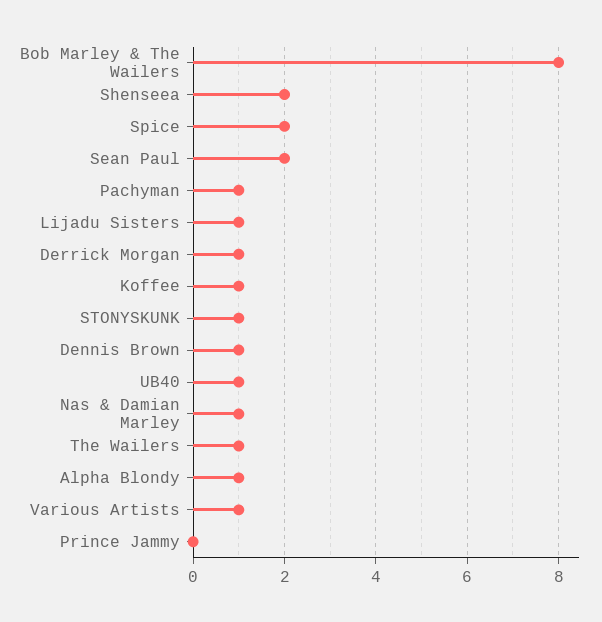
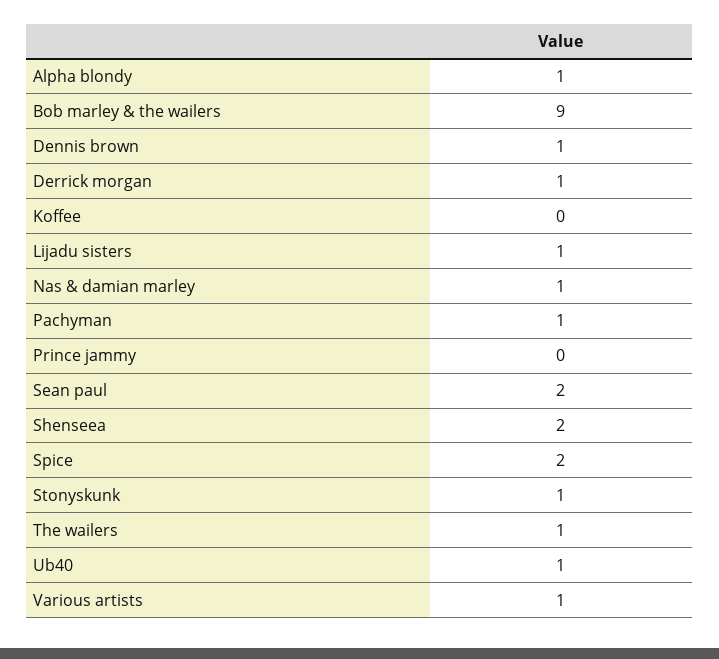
Bob Marley & The Wailers: 8 -> 9
Koffee: 1 -> 0

